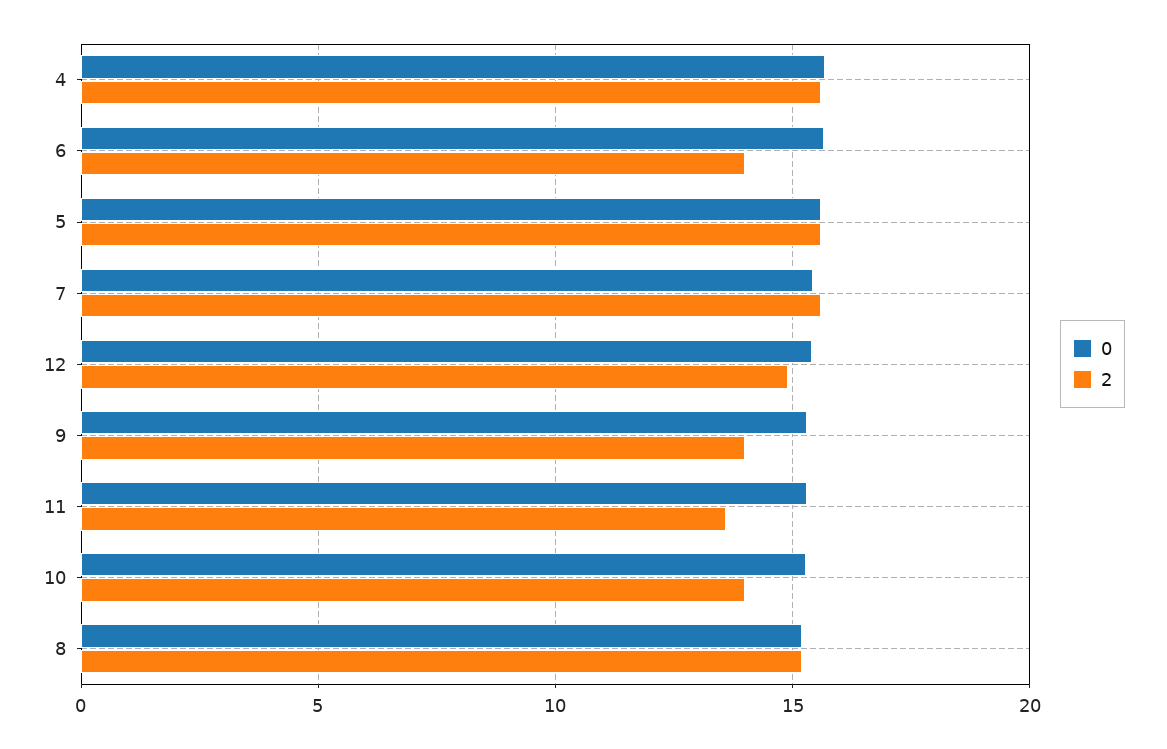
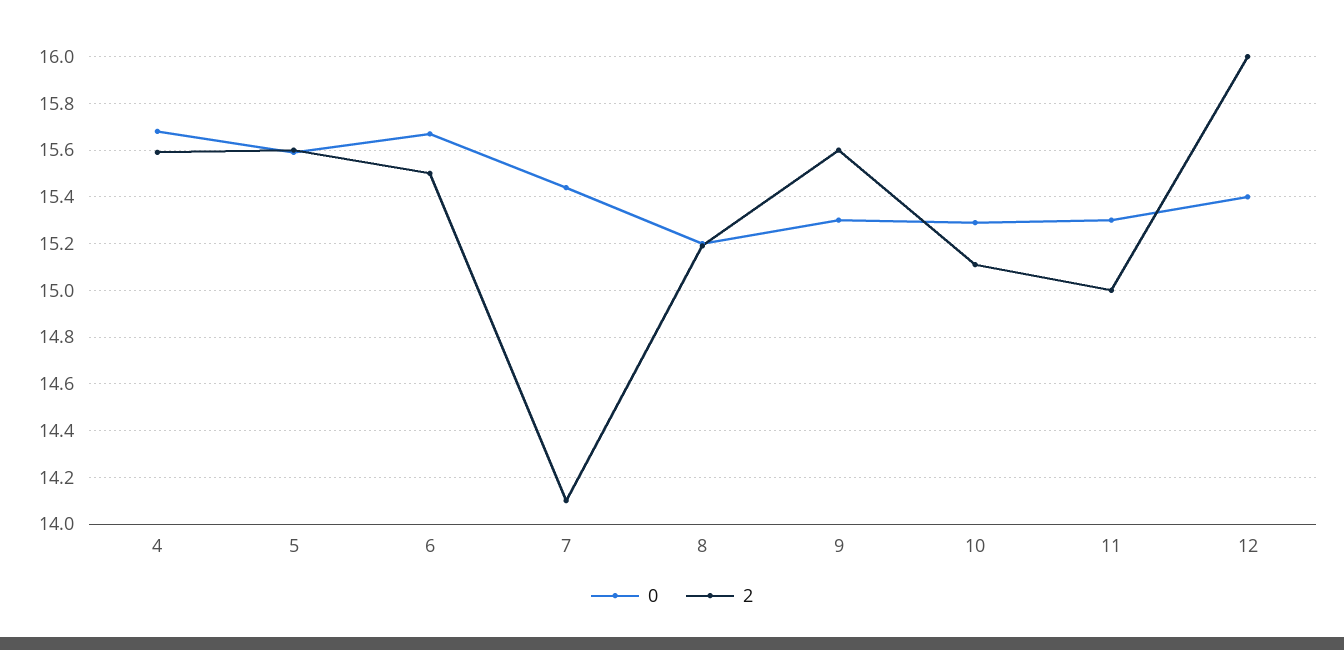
2, 6: 14 -> 15.5
2, 7: 15.5 -> 14.1
2, 12: 15 -> 16
2, 9: 14 -> 15.6
2, 11: 13.5 -> 15
2, 10: 14 -> 15.1

